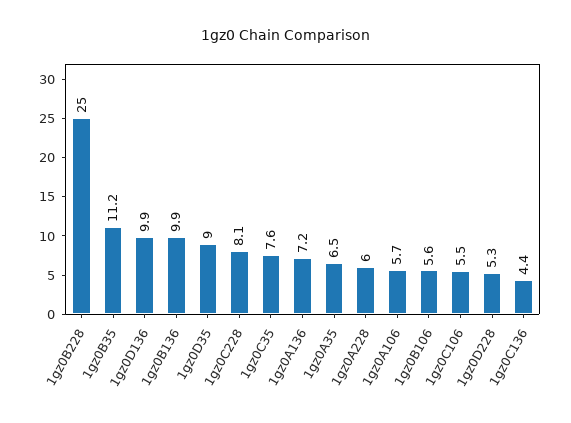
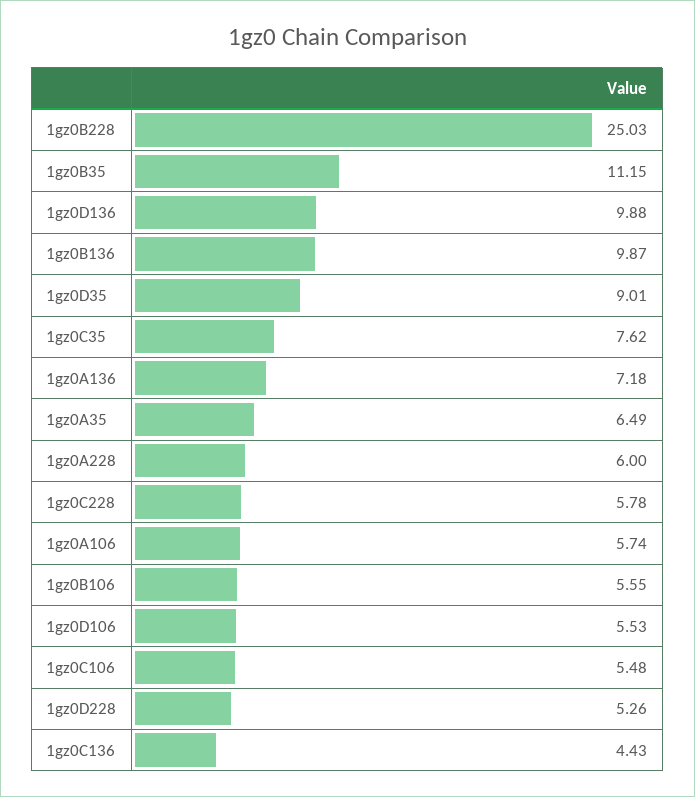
1gz0C228: 8.1 -> 5.78
1gz0D106: none -> 5.53

